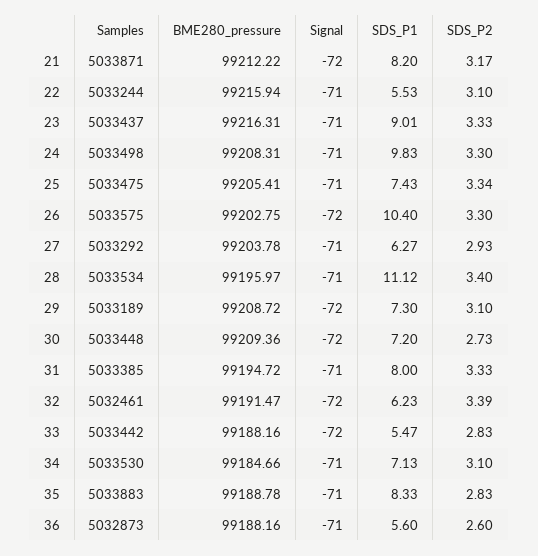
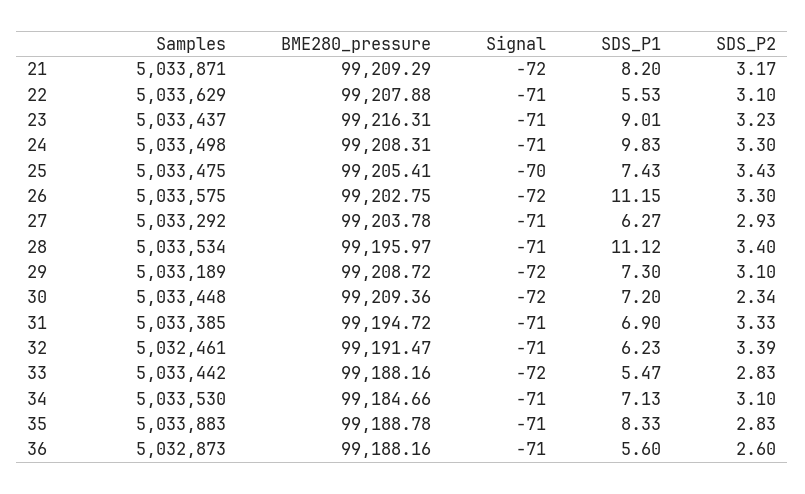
BME280_pressure, 21: 99212.22 -> 99209.29
Samples, 22: 5033244 -> 5033629
BME280_pressure, 22: 99215.94 -> 99207.88
SDS_P2, 23: 3.33 -> 3.23
Signal, 25: -71 -> -70
SDS_P2, 25: 3.34 -> 3.43
SDS_P1, 26: 10.4 -> 11.15
SDS_P2, 30: 2.73 -> 2.34
SDS_P1, 31: 8 -> 6.9
Signal, 32: -72 -> -71

